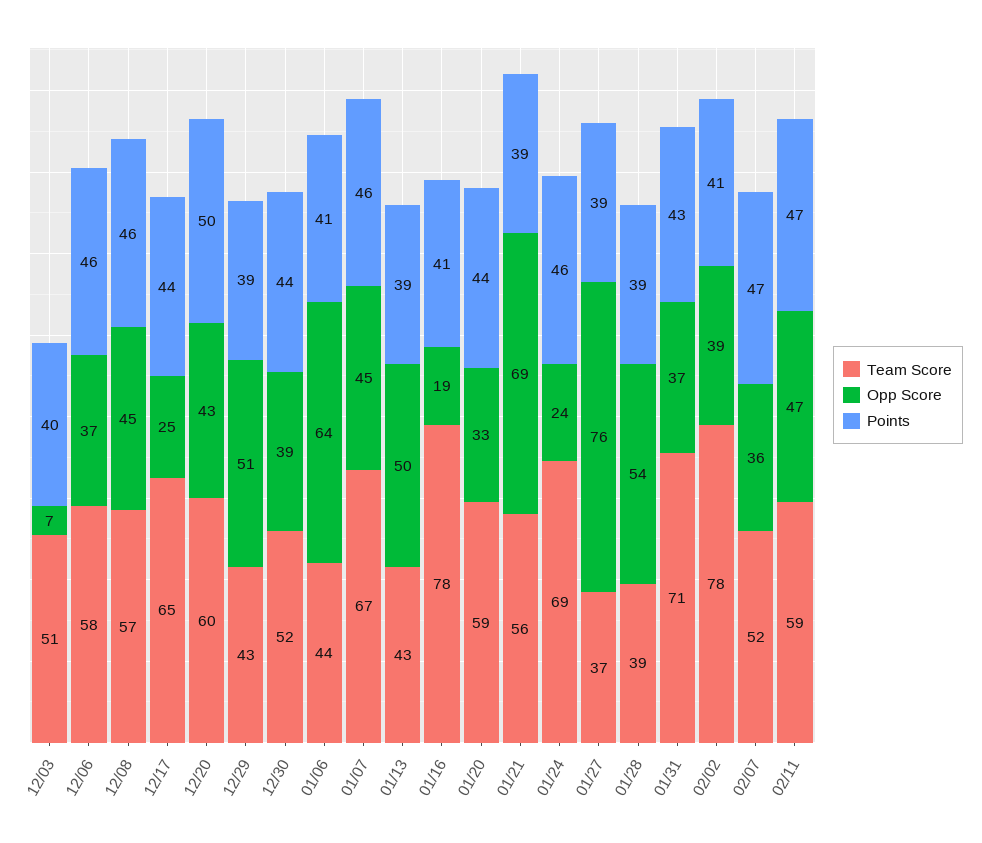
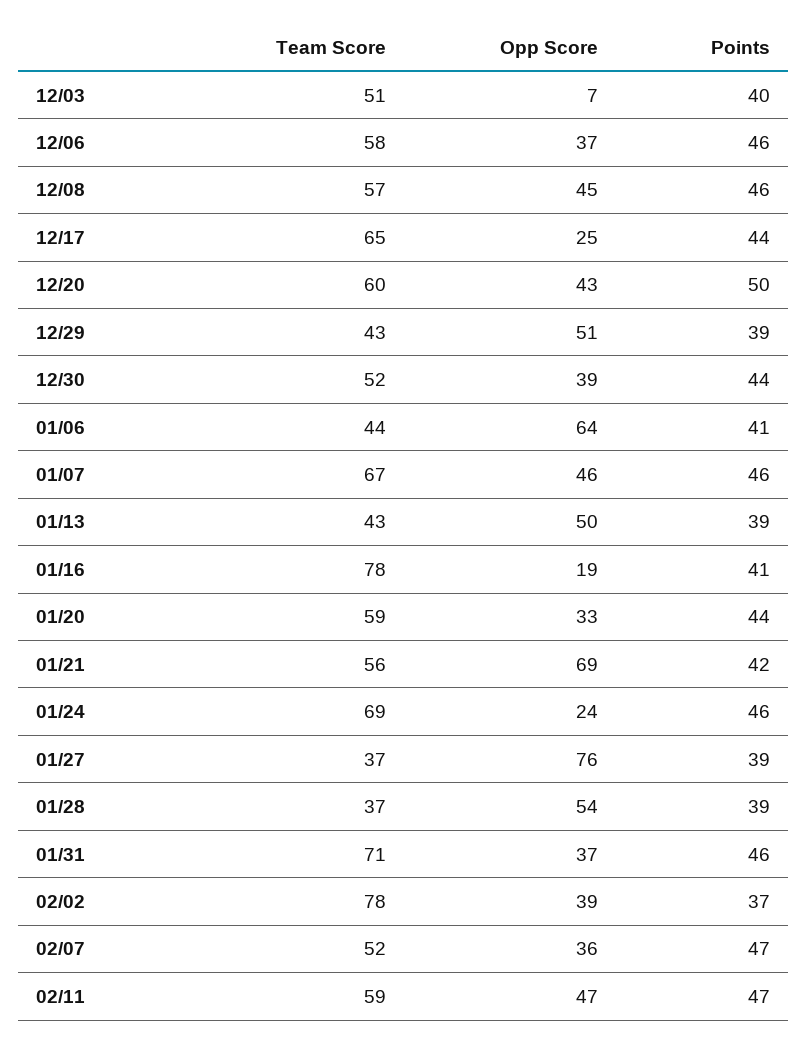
Opp Score, 01/07: 45 -> 46
Points, 01/21: 39 -> 42
Team Score, 01/28: 39 -> 37
Points, 01/31: 43 -> 46
Points, 02/02: 41 -> 37

